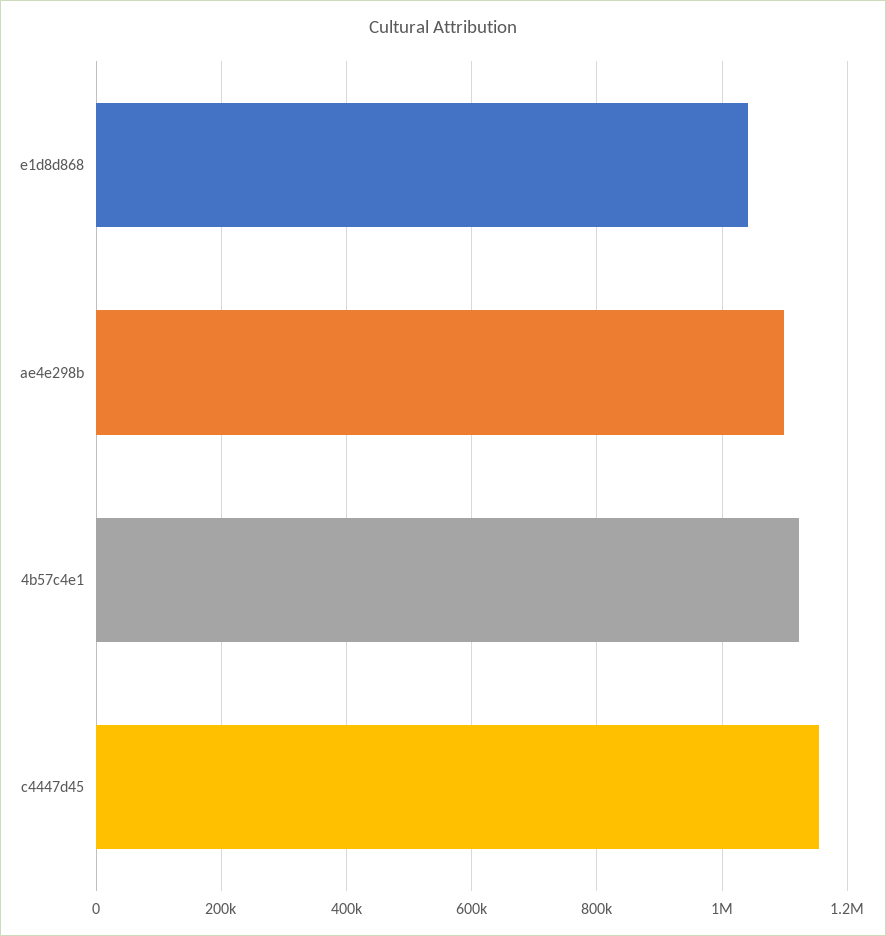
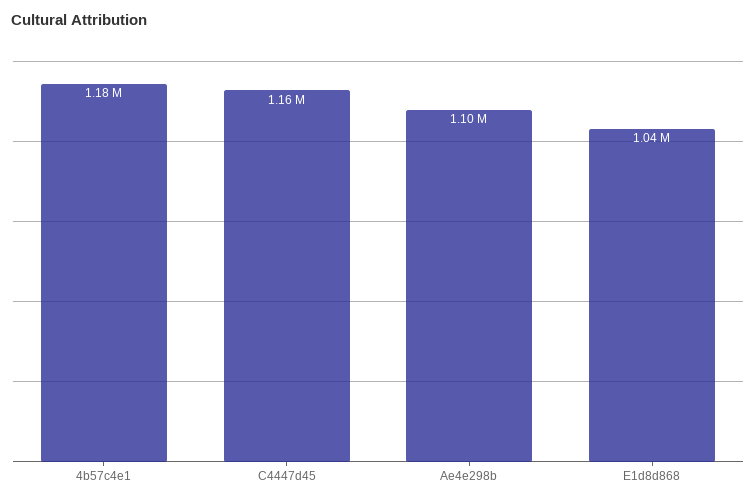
4b57c4e1: 1120000 -> 1180000

